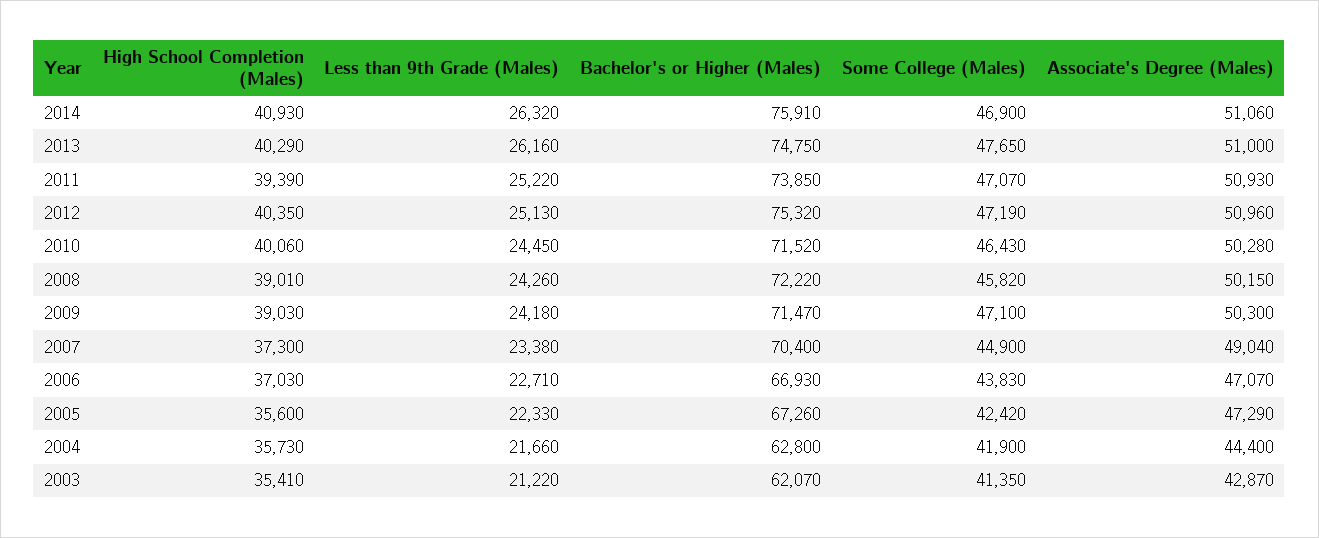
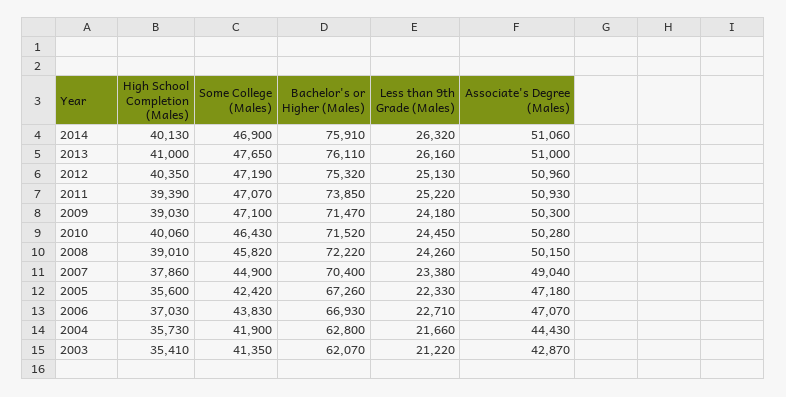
High School Completion (Males), 2014: 40930 -> 40130
High School Completion (Males), 2013: 40290 -> 41000
Bachelor's or Higher (Males), 2013: 74750 -> 76110
High School Completion (Males), 2007: 37300 -> 37860
Associate's Degree (Males), 2005: 47290 -> 47180
Associate's Degree (Males), 2004: 44400 -> 44430

